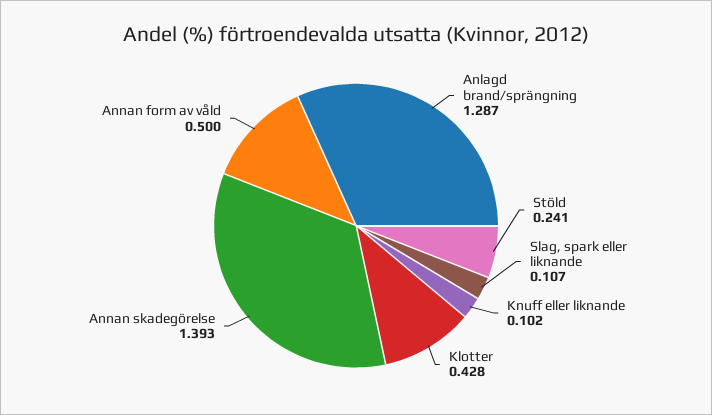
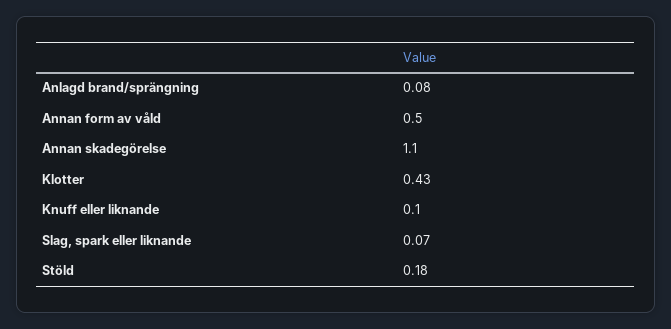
Anlagd brand/sprängning: 1.287 -> 0.08
Stöld: 0.241 -> 0.18
Slag, spark eller liknande: 0.107 -> 0.07
Annan skadegörelse: 1.393 -> 1.1

